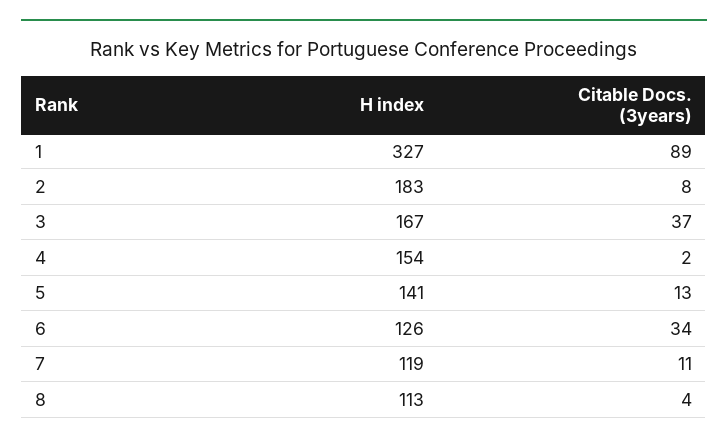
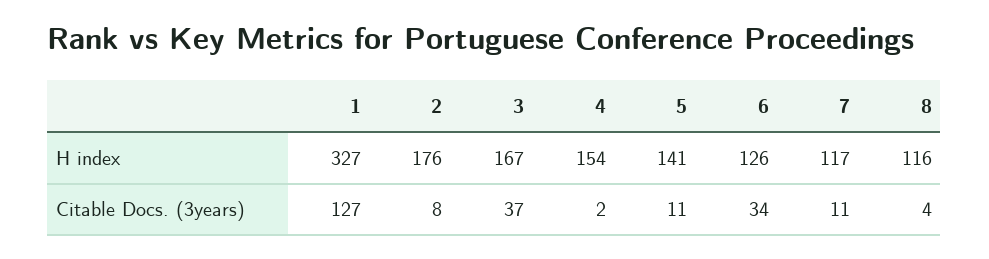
Citable Docs. (3years), 1: 89 -> 127
H index, 2: 183 -> 176
Citable Docs. (3years), 5: 13 -> 11
H index, 7: 119 -> 117
H index, 8: 113 -> 116

